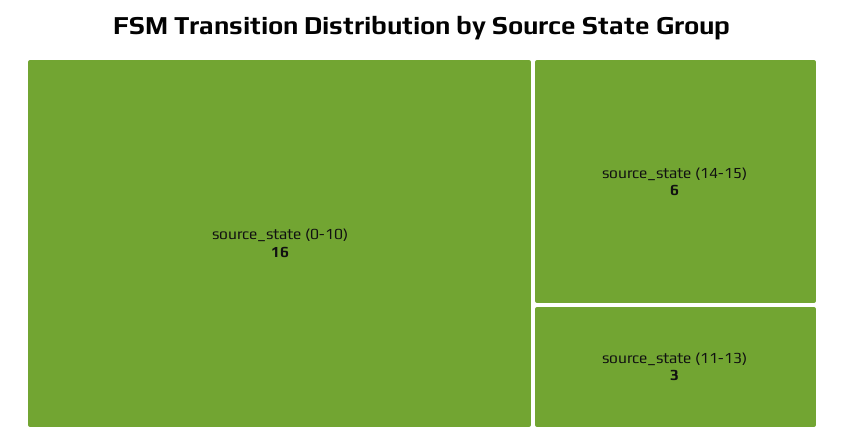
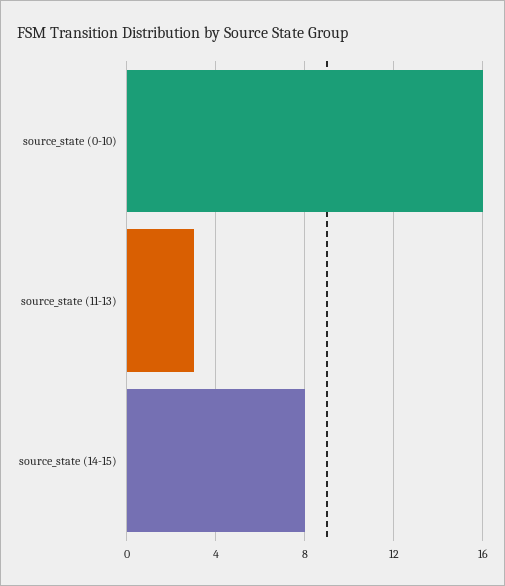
source_state (14-15): 6 -> 8

